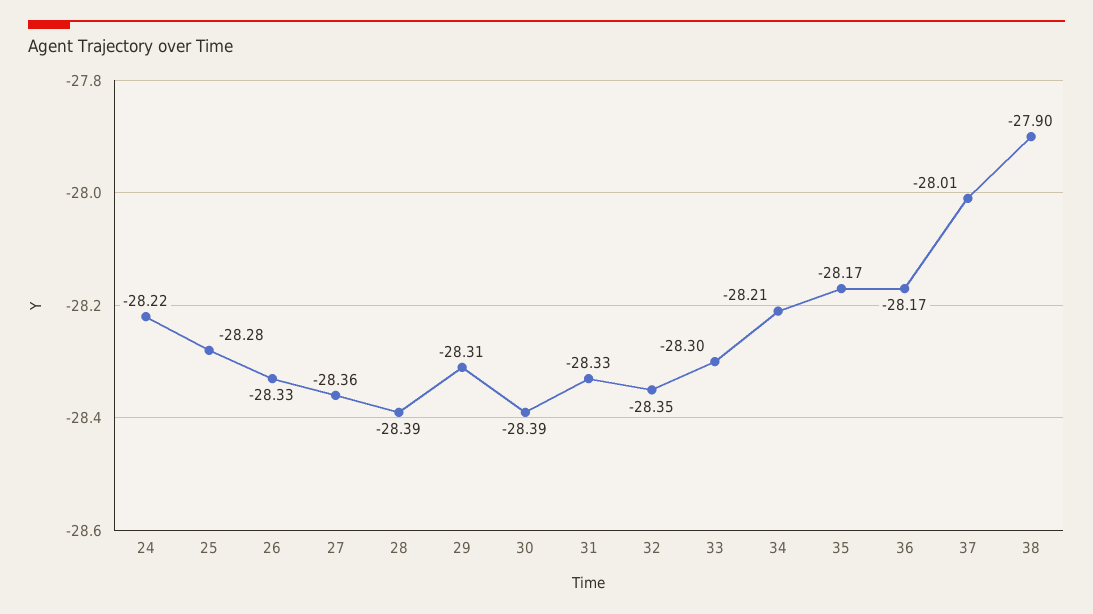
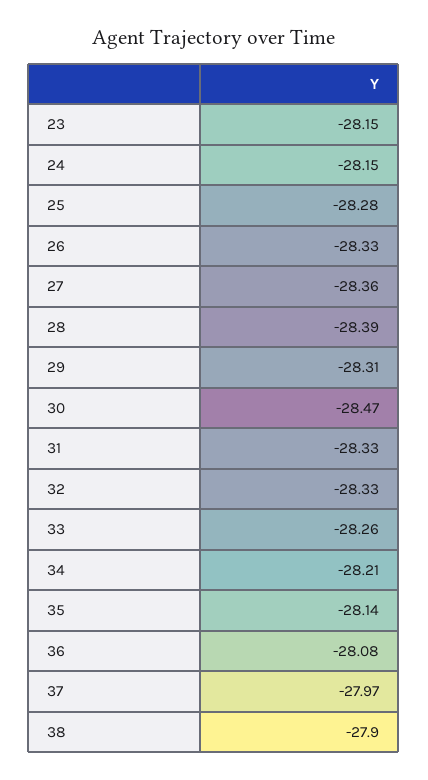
24: -28.22 -> -28.15
30: -28.39 -> -28.47
32: -28.35 -> -28.33
33: -28.3 -> -28.26
35: -28.17 -> -28.14
36: -28.17 -> -28.08
37: -28.01 -> -27.97
23: none -> -28.15

